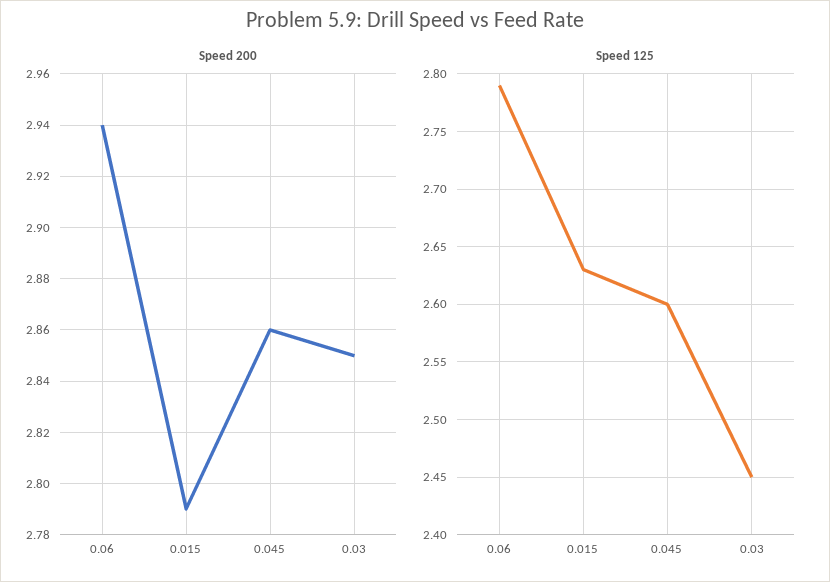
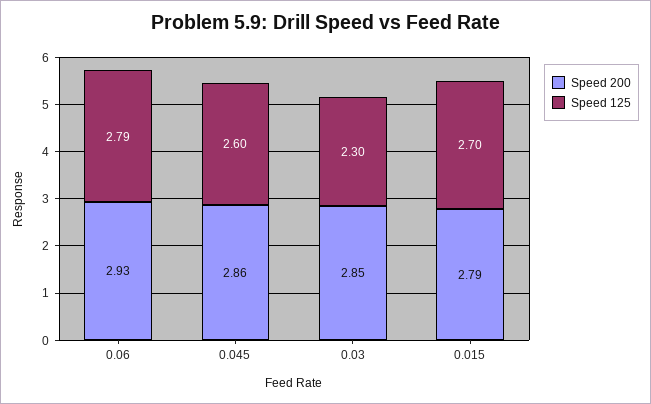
Speed 200, 0.06: 2.94 -> 2.93
Speed 125, 0.015: 2.63 -> 2.7
Speed 125, 0.03: 2.45 -> 2.3

